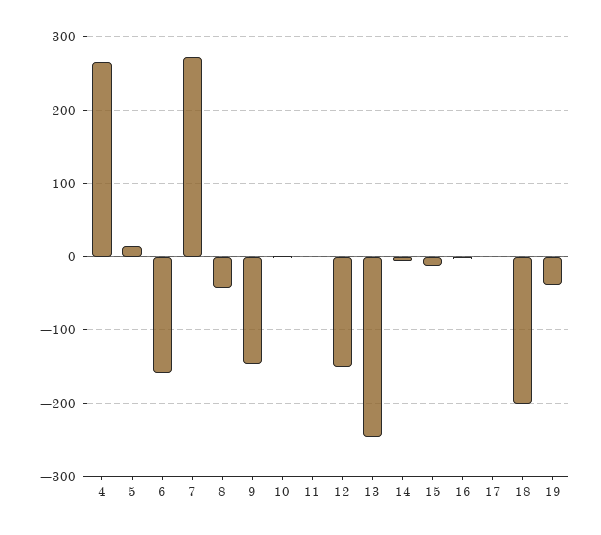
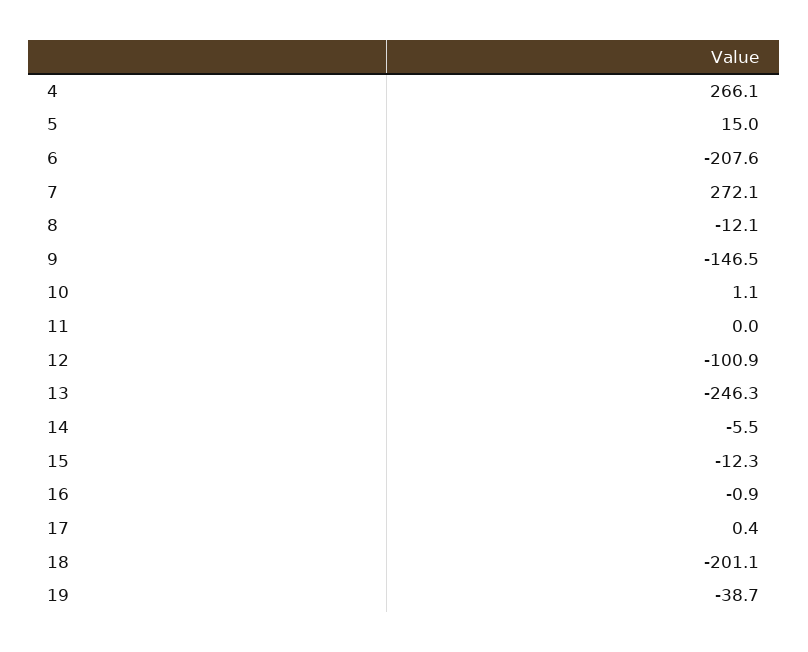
6: -160 -> -207.6
8: -40 -> -12.1
12: -150 -> -100.9

